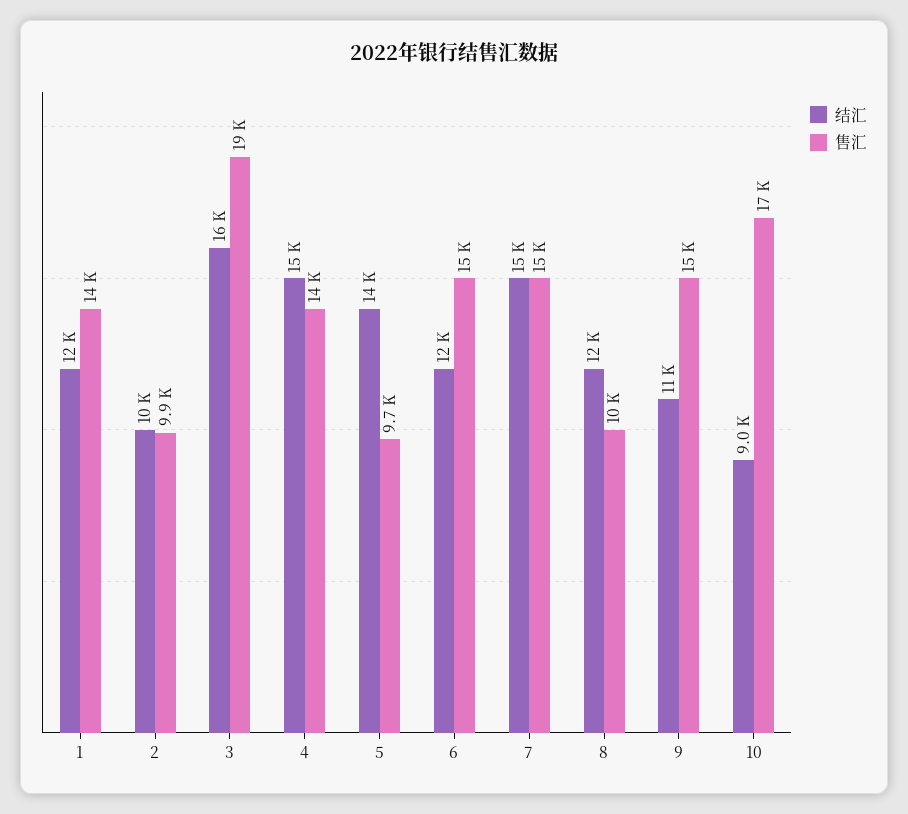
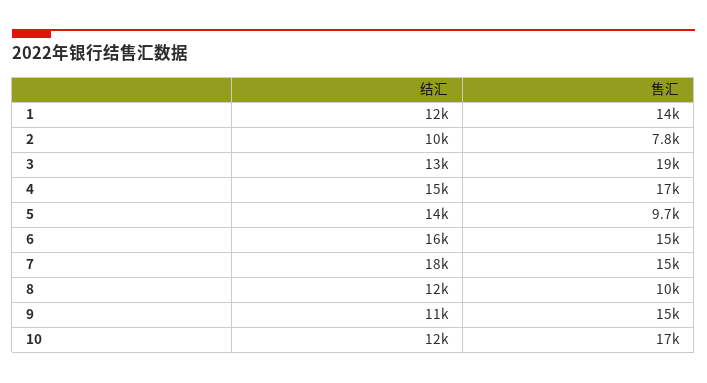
售汇, 2: 9900 -> 7800
结汇, 3: 16000 -> 13000
售汇, 4: 14000 -> 17000
结汇, 6: 12000 -> 16000
结汇, 7: 15000 -> 18000
结汇, 10: 9000 -> 12000

